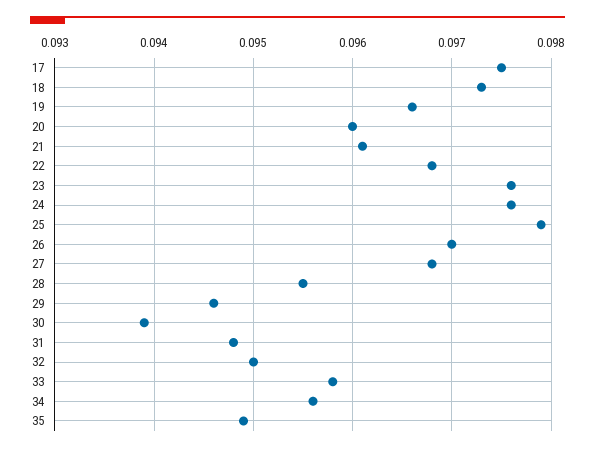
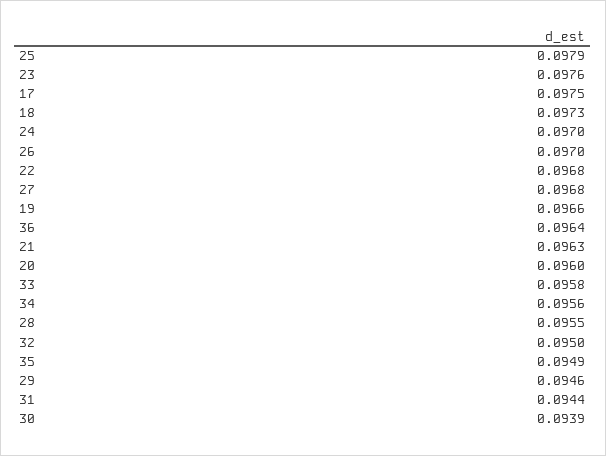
21: 0.0961 -> 0.0963
24: 0.0976 -> 0.097
31: 0.0948 -> 0.0944
36: none -> 0.0964

